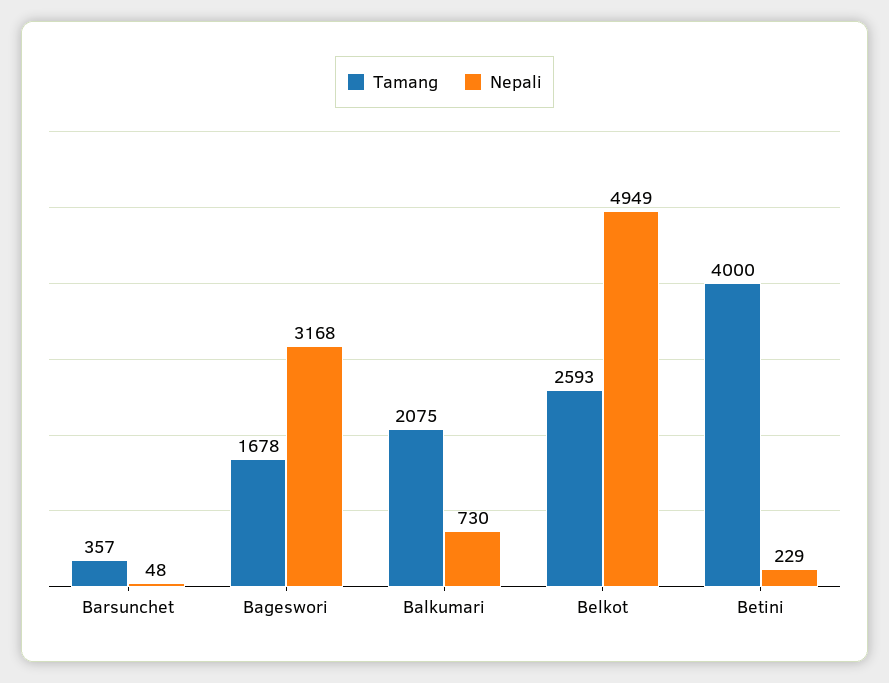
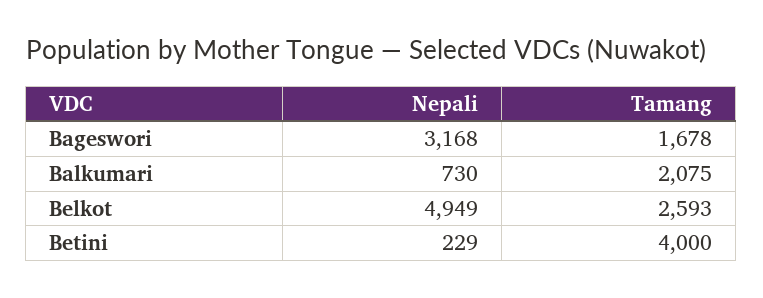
Tamang, Barsunchet: 357 -> none
Nepali, Barsunchet: 48 -> none

